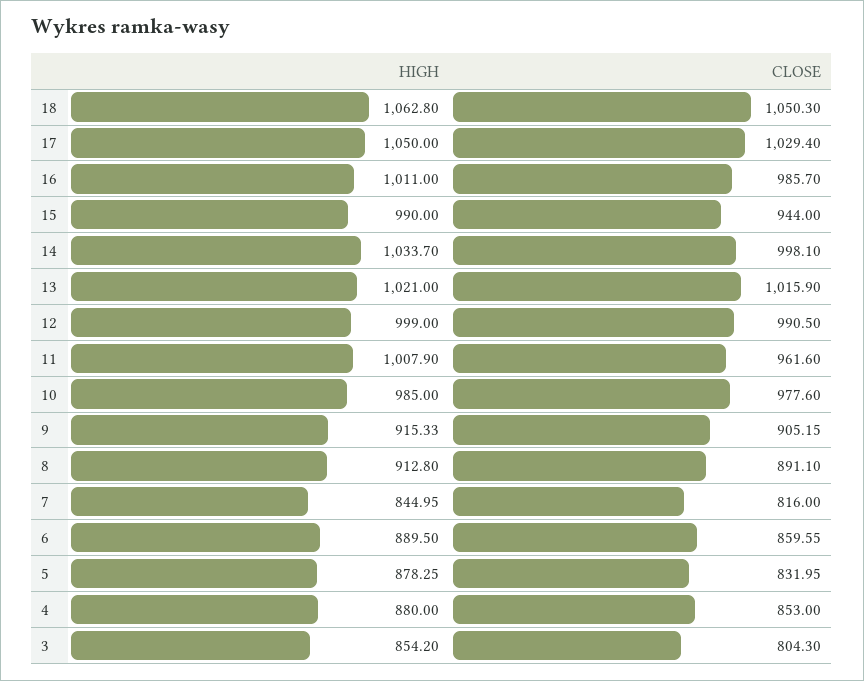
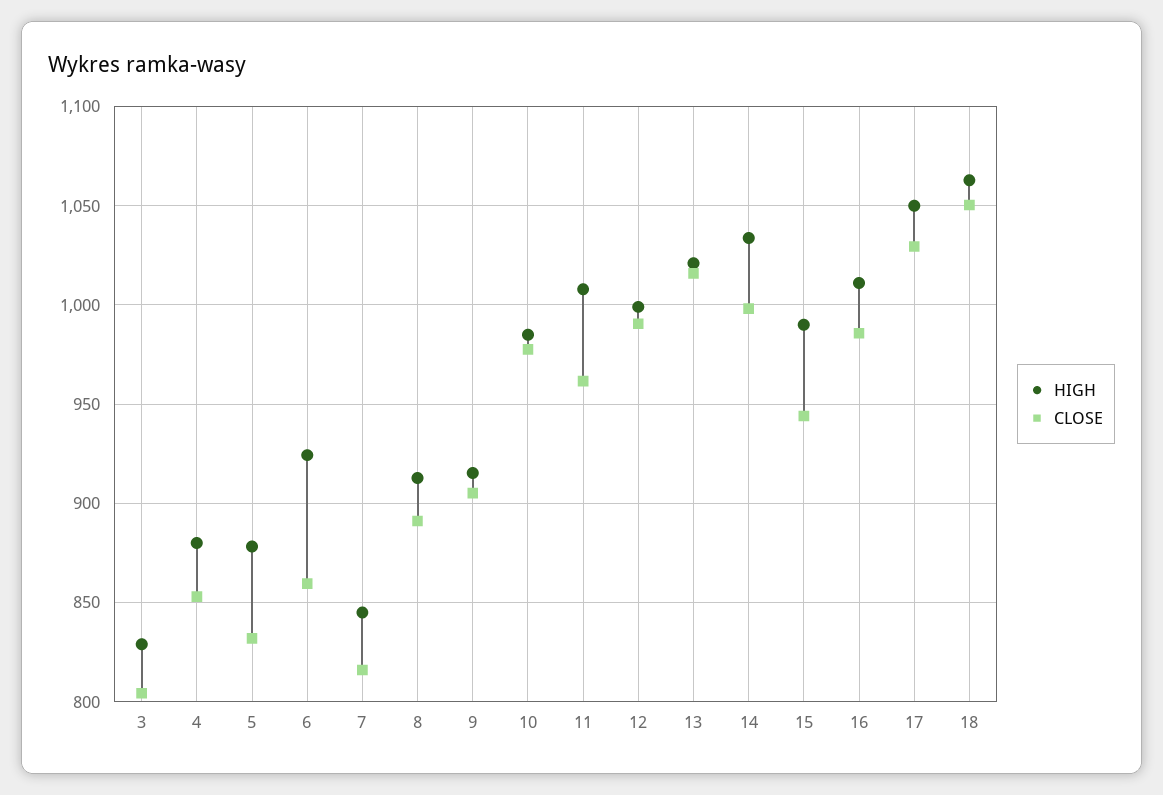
HIGH, 6: 889.5 -> 925
HIGH, 3: 854.2 -> 830

